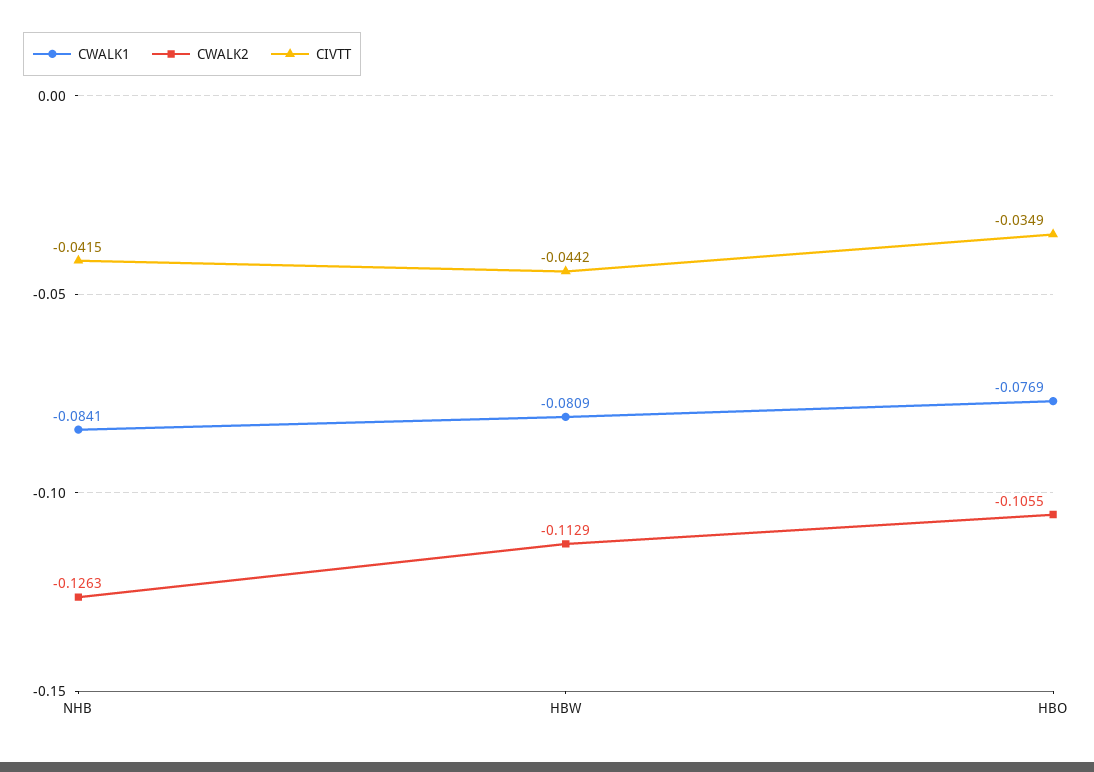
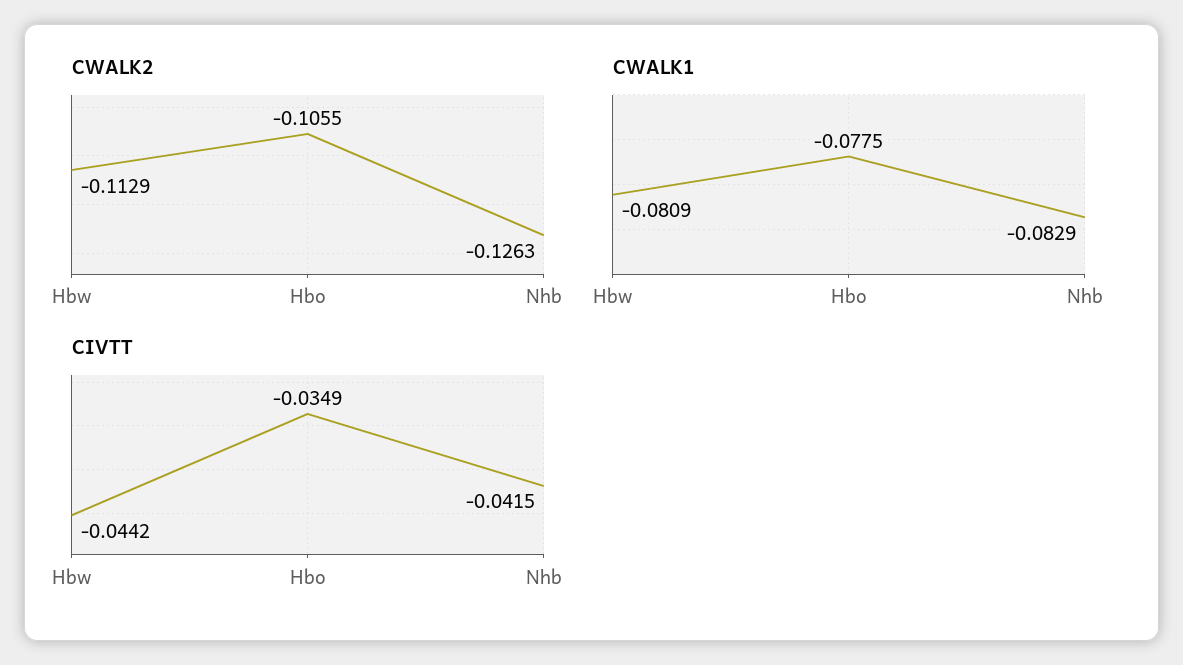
CWALK1, NHB: -0.0841 -> -0.0829
CWALK1, HBO: -0.0769 -> -0.0775

